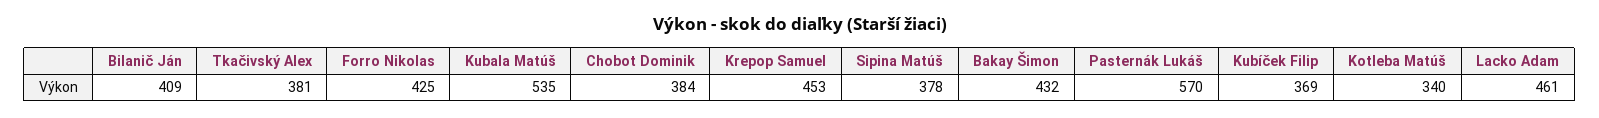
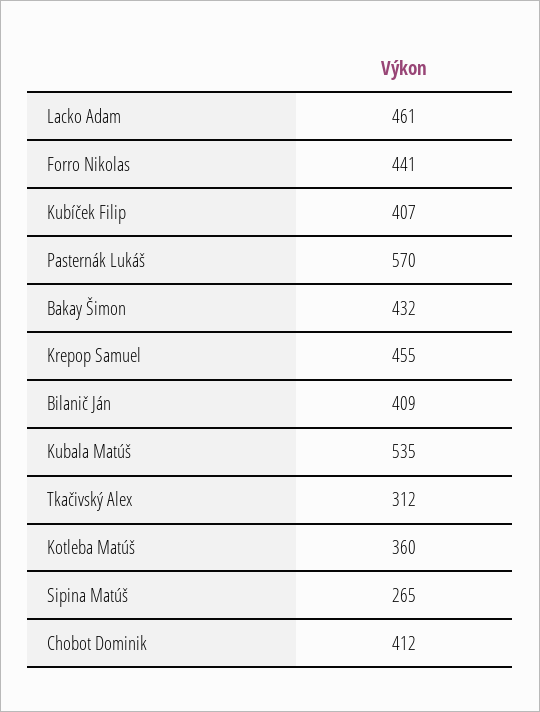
Tkačivský Alex: 381 -> 312
Forro Nikolas: 425 -> 441
Chobot Dominik: 384 -> 412
Krepop Samuel: 453 -> 455
Sipina Matúš: 378 -> 265
Kubíček Filip: 369 -> 407
Kotleba Matúš: 340 -> 360

